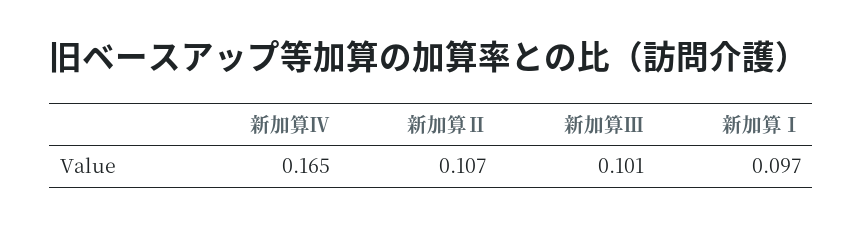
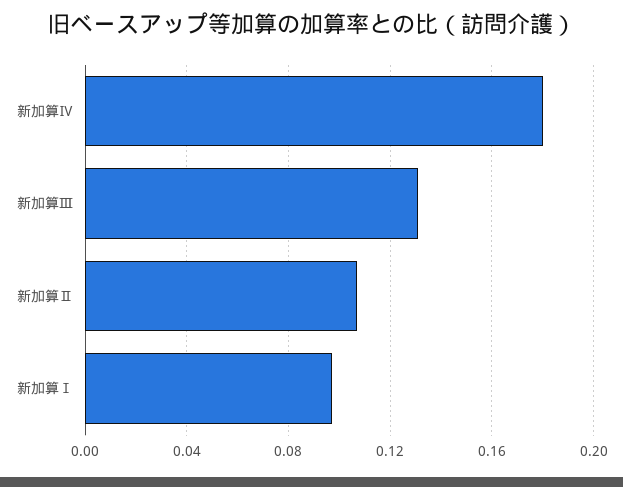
新加算Ⅳ: 0.165 -> 0.18
新加算Ⅲ: 0.101 -> 0.13

